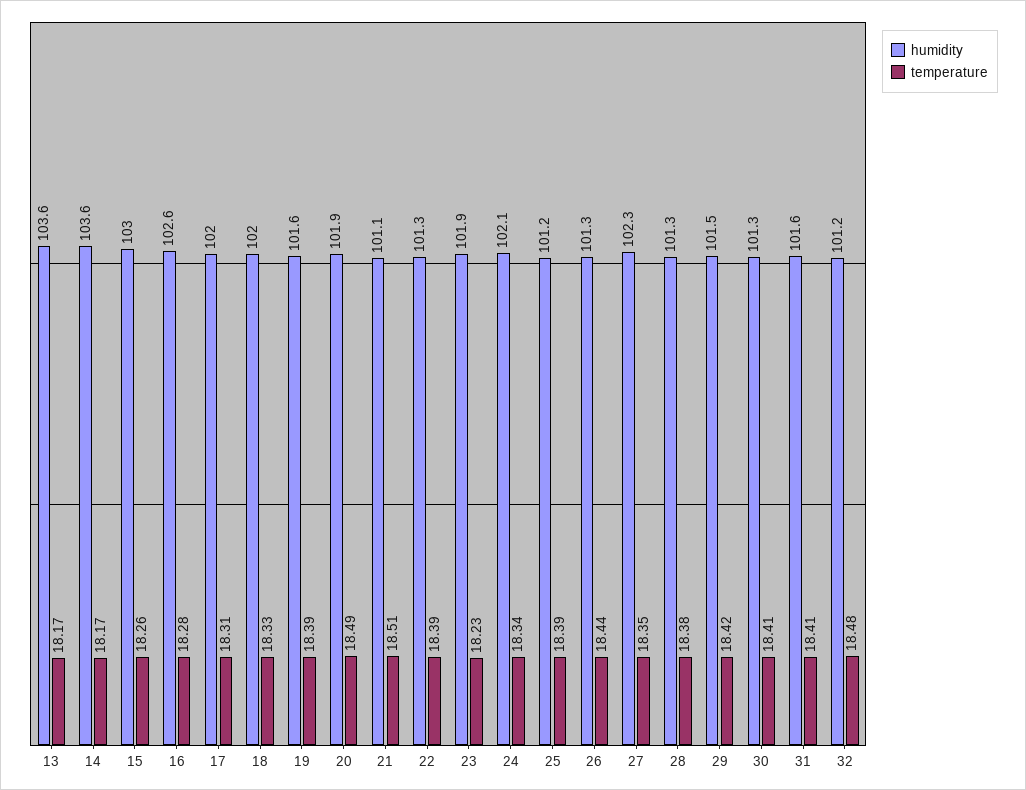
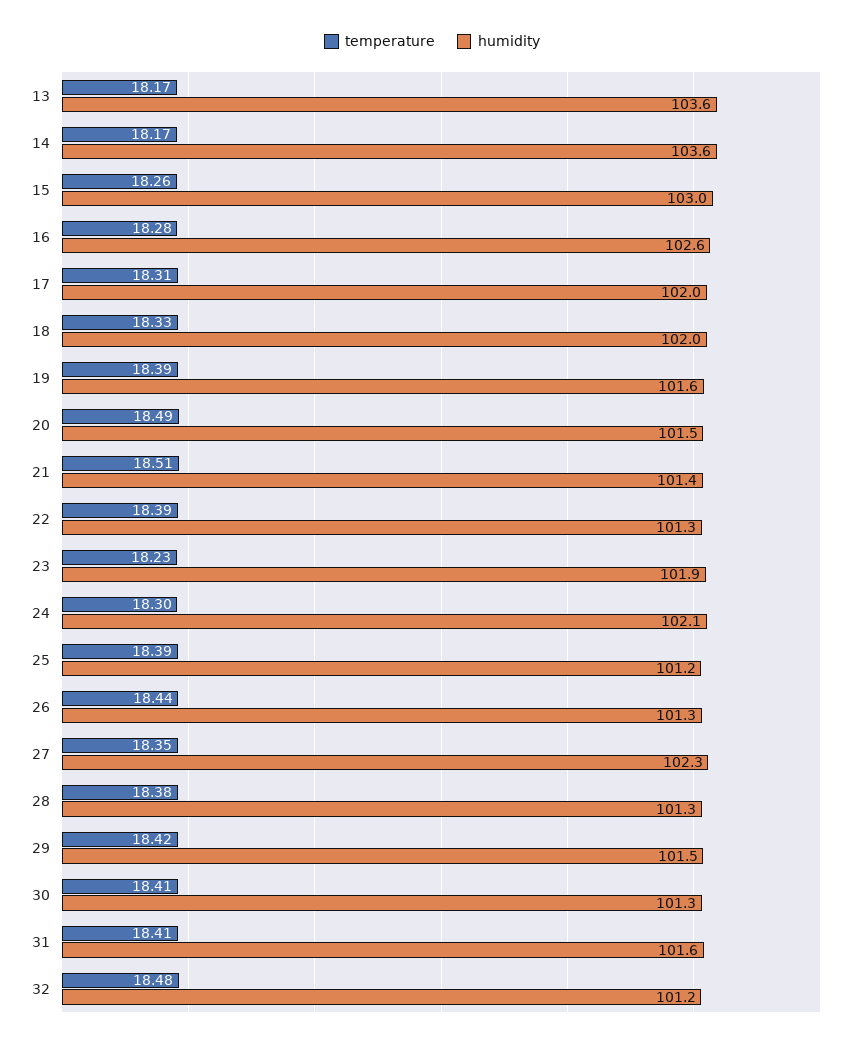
humidity, 20: 101.9 -> 101.5
humidity, 21: 101.1 -> 101.4
temperature, 24: 18.34 -> 18.3

